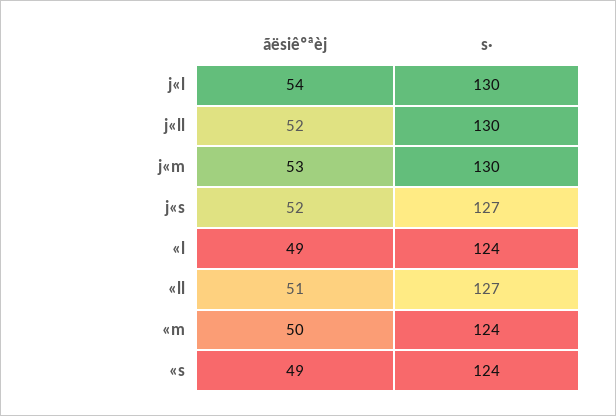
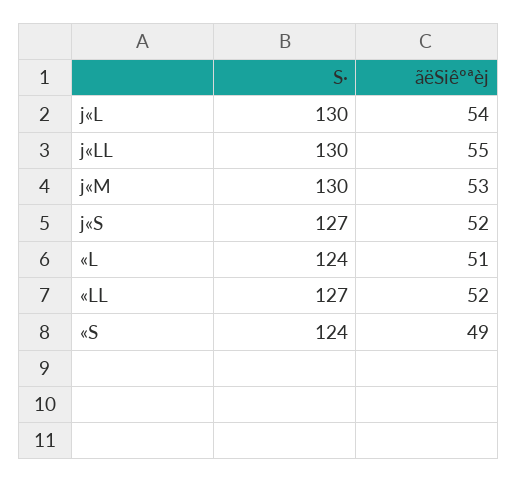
ãësiêºªèj, j«ll: 52 -> 55
ãësiêºªèj, «l: 49 -> 51
ãësiêºªèj, «ll: 51 -> 52
ãësiêºªèj, «m: 50 -> none
s·, «m: 124 -> none

